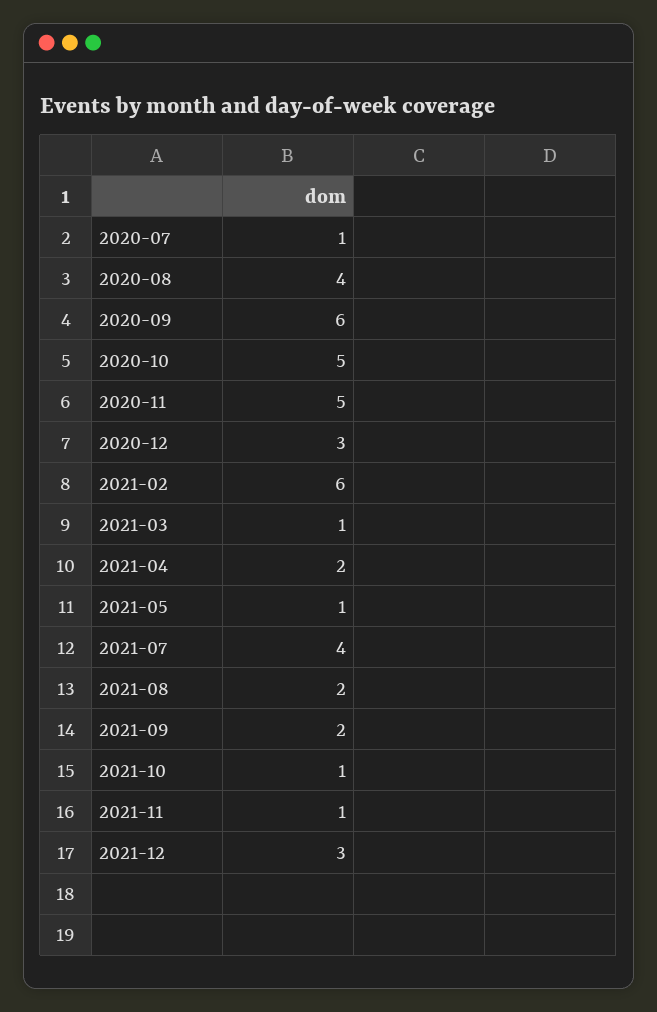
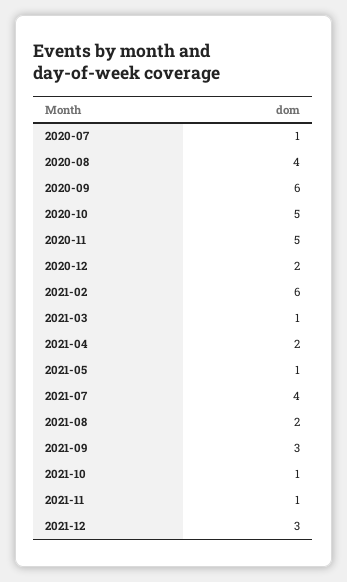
2020-12: 3 -> 2
2021-09: 2 -> 3

